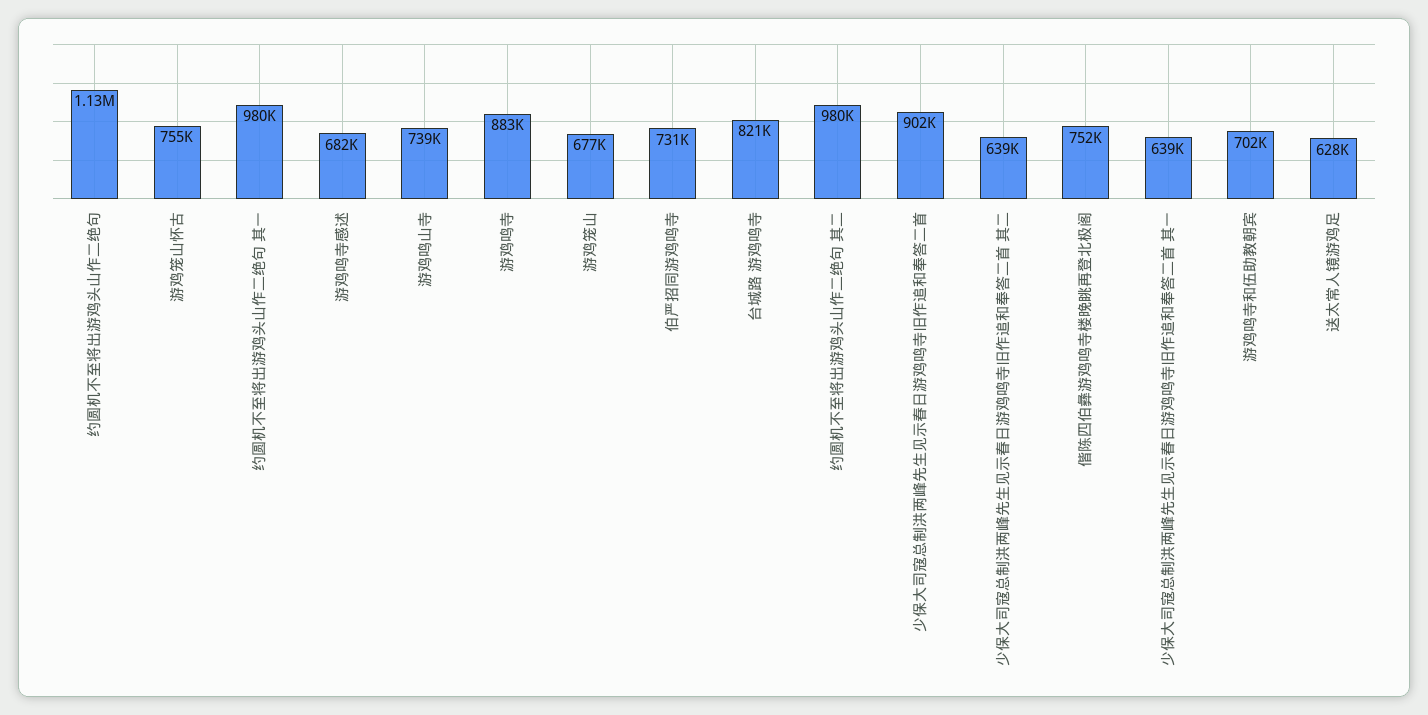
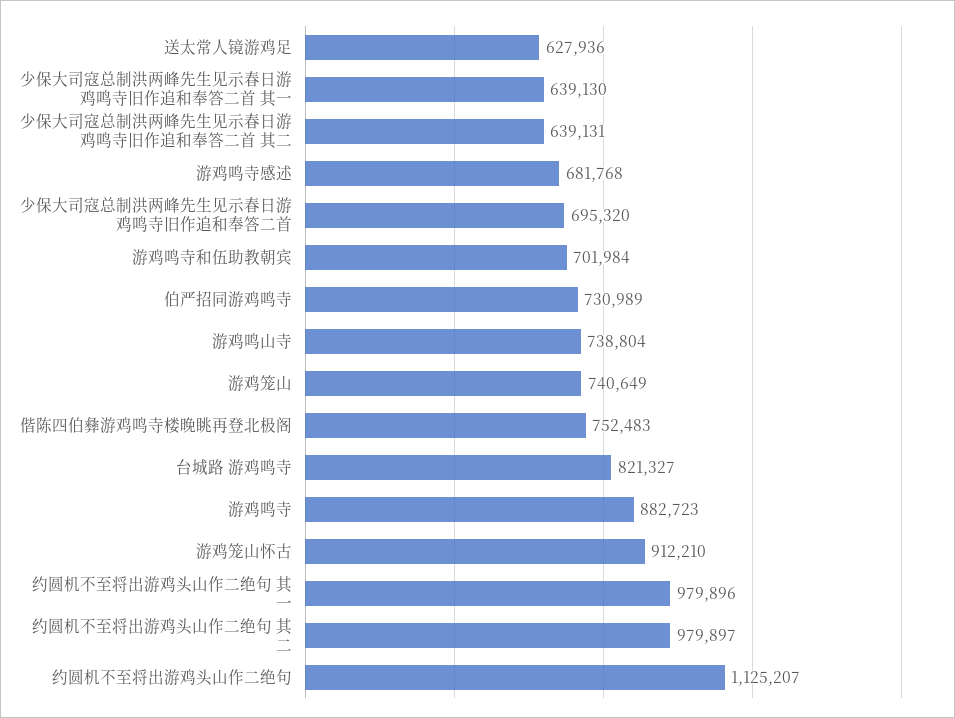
游鸡笼山怀古: 755000 -> 912210
游鸡笼山: 677000 -> 740649
少保大司寇总制洪两峰先生见示春日游鸡鸣寺旧作追和奉答二首: 902000 -> 695320

